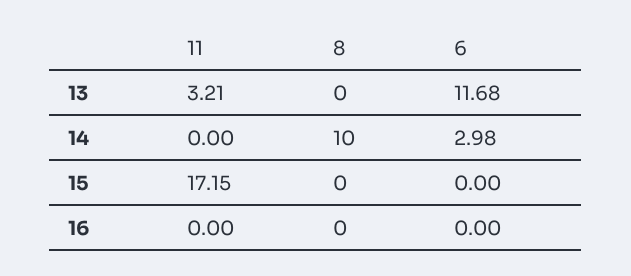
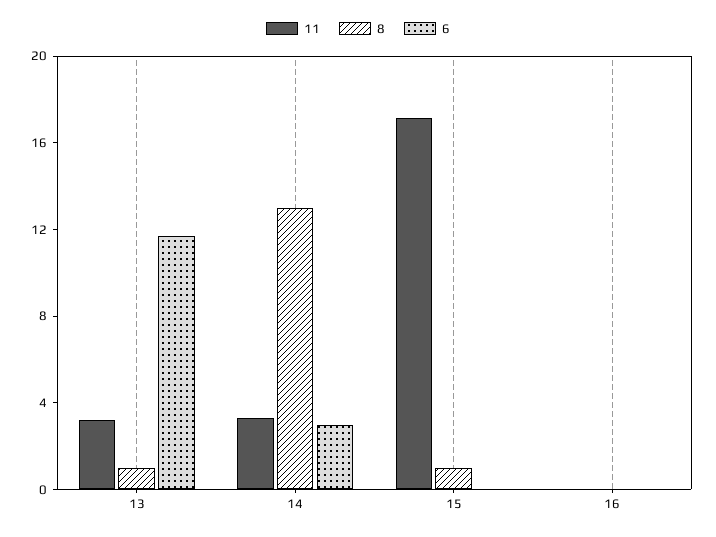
8, 13: 0 -> 1
11, 14: 0 -> 3
8, 14: 10 -> 13
8, 15: 0 -> 1

